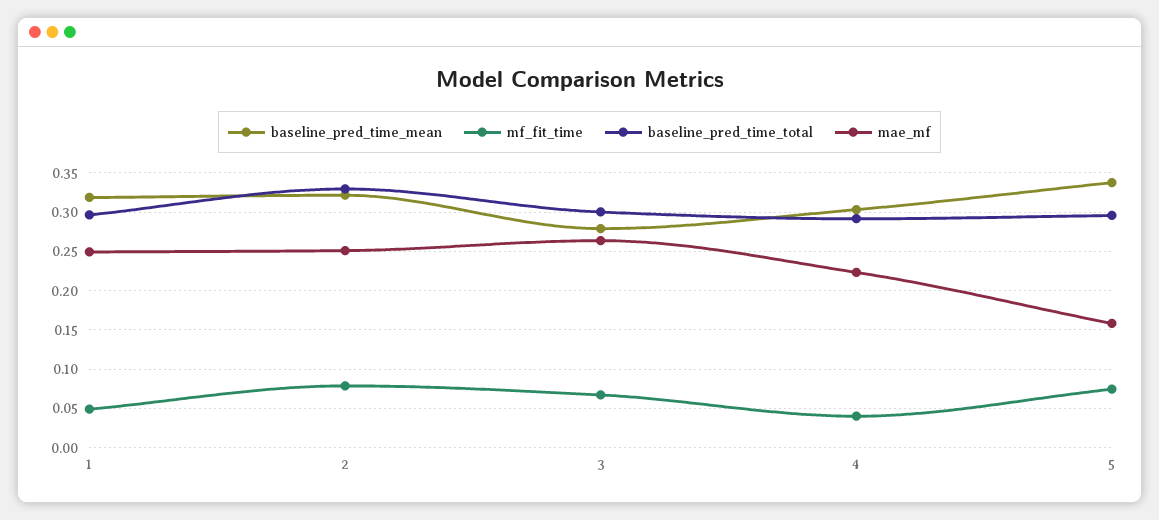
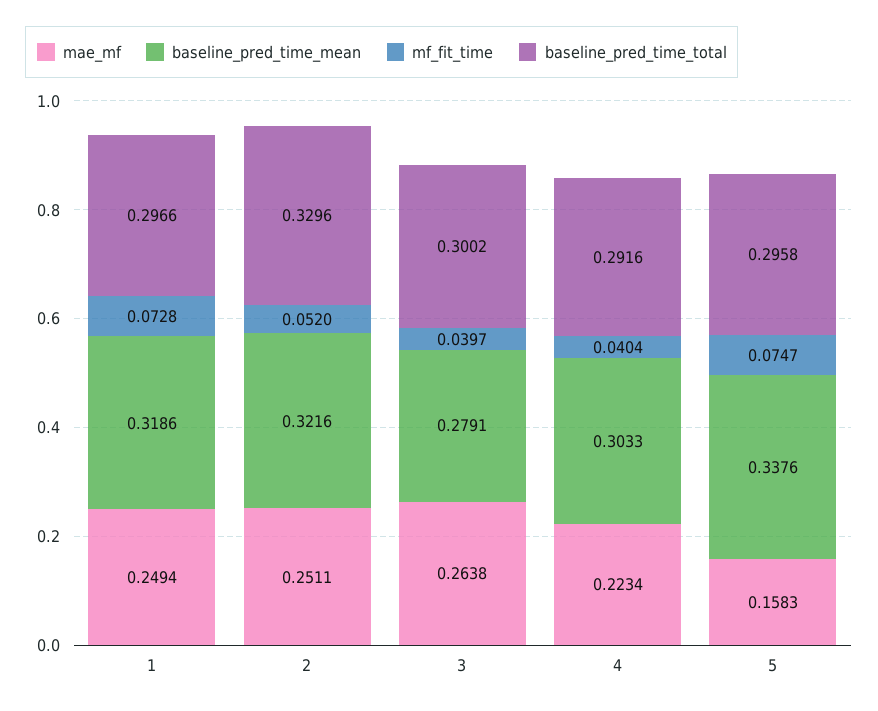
mf_fit_time, 1: 0.05 -> 0.0728
mf_fit_time, 2: 0.08 -> 0.052
mf_fit_time, 3: 0.07 -> 0.0397

